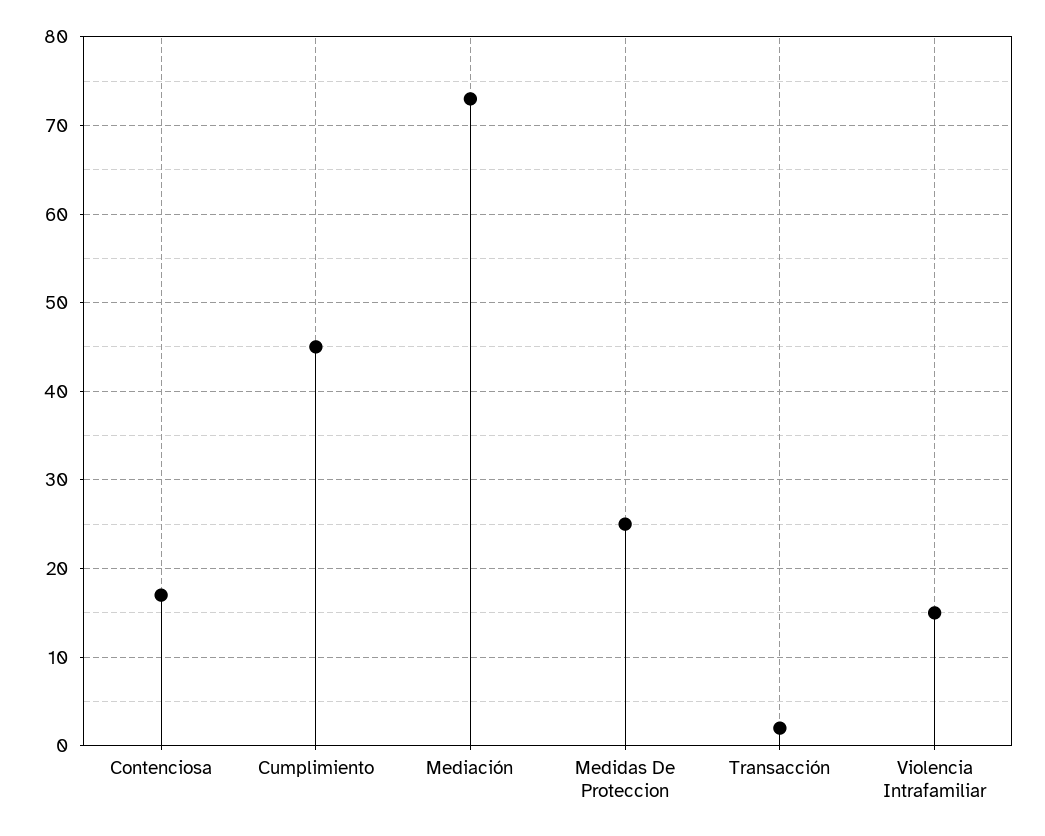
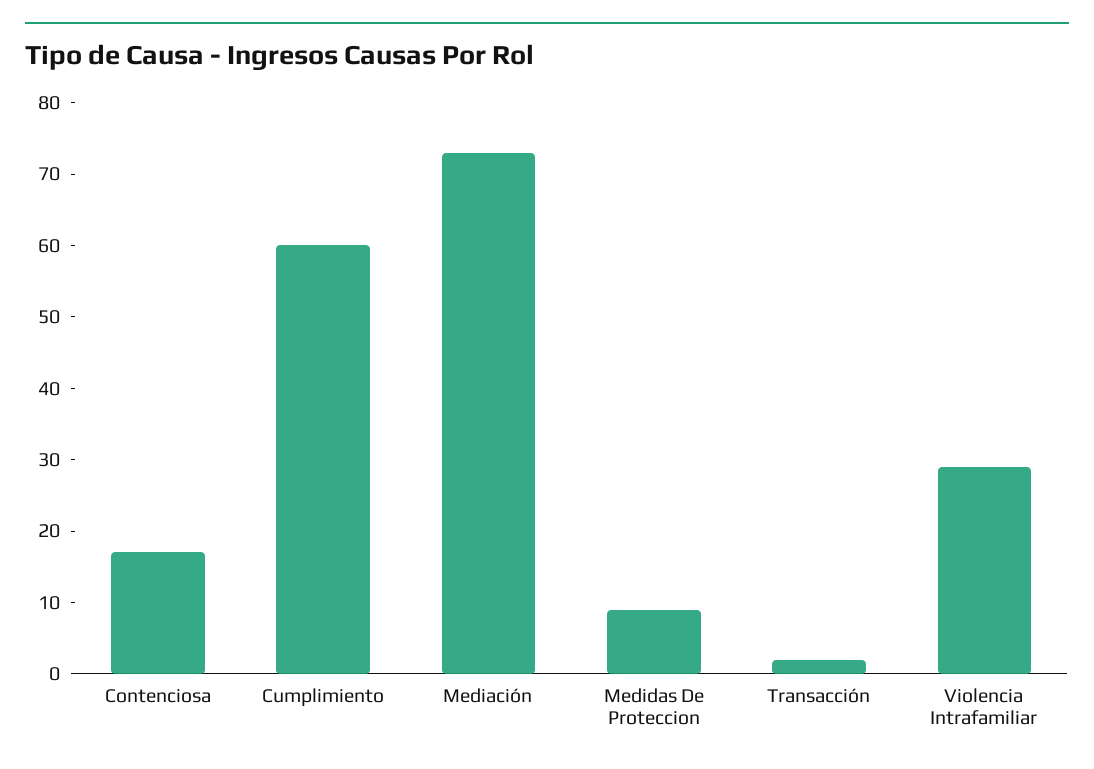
Cumplimiento: 45 -> 60
Medidas De Proteccion: 25 -> 10
Violencia Intrafamiliar: 15 -> 30

